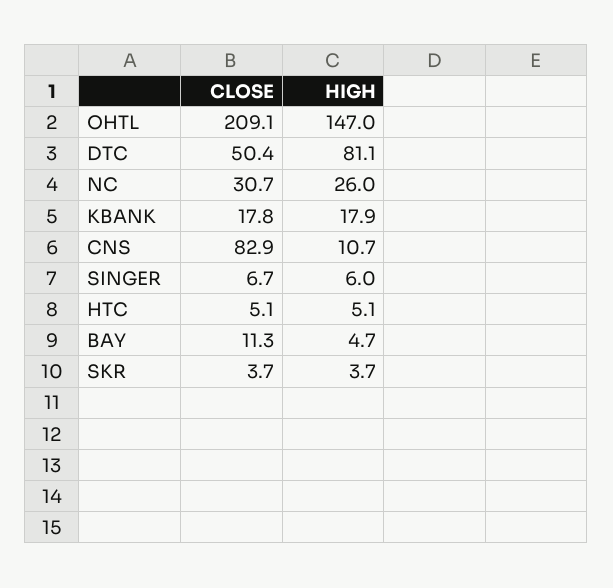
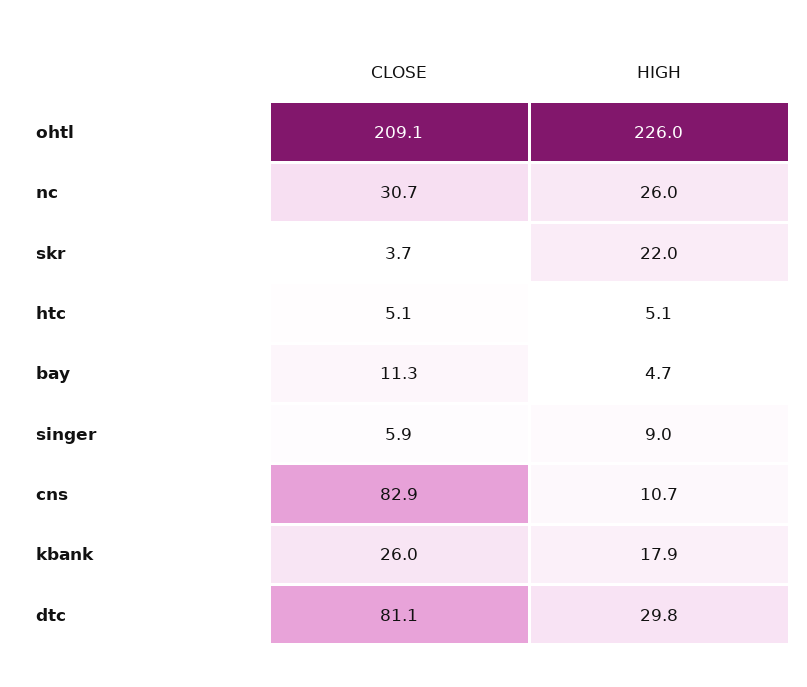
HIGH, OHTL: 147 -> 226
CLOSE, DTC: 50.4 -> 81.1
HIGH, DTC: 81.1 -> 29.8
CLOSE, KBANK: 17.8 -> 26
CLOSE, SINGER: 6.7 -> 5.9
HIGH, SINGER: 6 -> 9
HIGH, SKR: 3.7 -> 22

